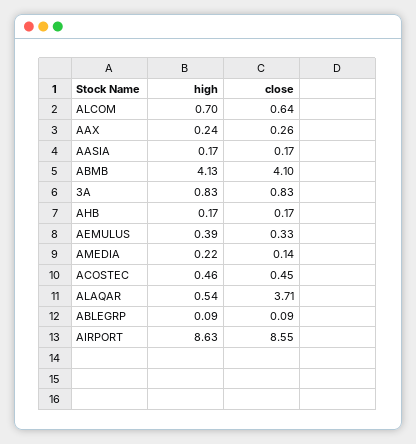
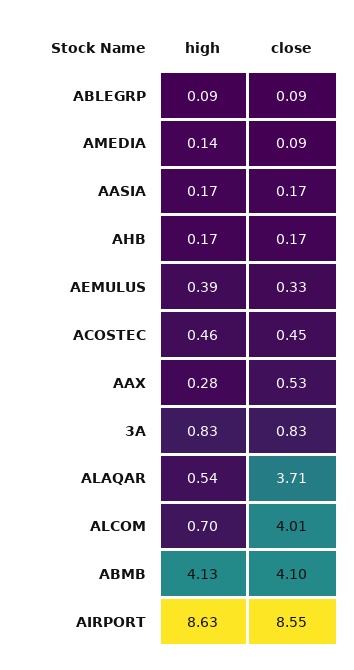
close, ALCOM: 0.64 -> 4.01
high, AAX: 0.24 -> 0.28
close, AAX: 0.26 -> 0.53
high, AMEDIA: 0.22 -> 0.14
close, AMEDIA: 0.14 -> 0.09

